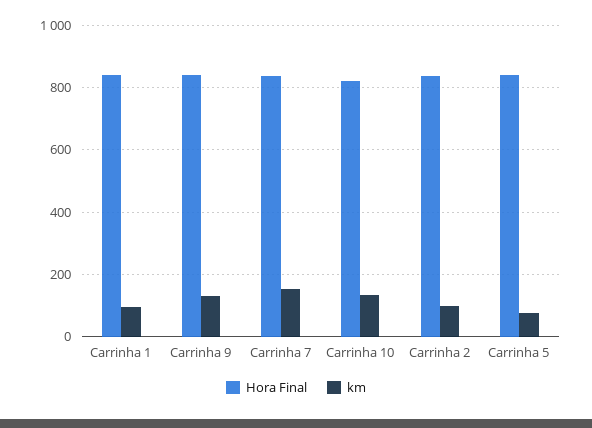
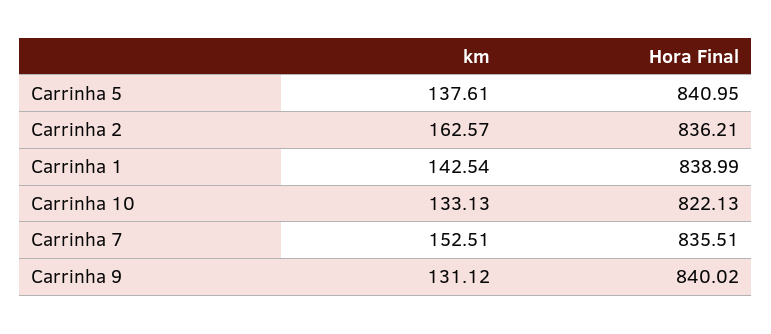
km, Carrinha 1: 100 -> 142.54
km, Carrinha 2: 100 -> 162.57
km, Carrinha 5: 80 -> 137.61

